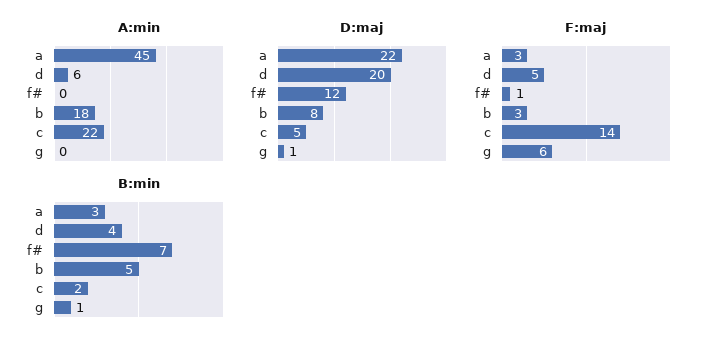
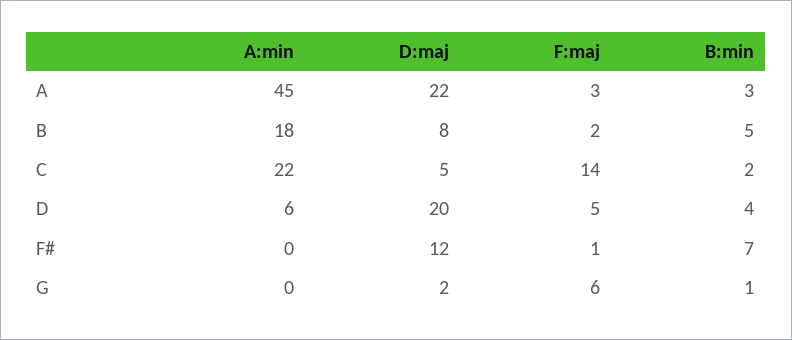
D:maj, g: 1 -> 2
F:maj, b: 3 -> 2

